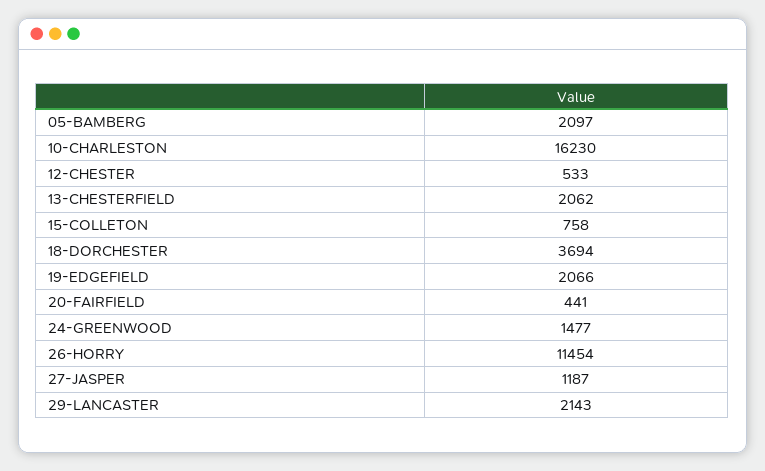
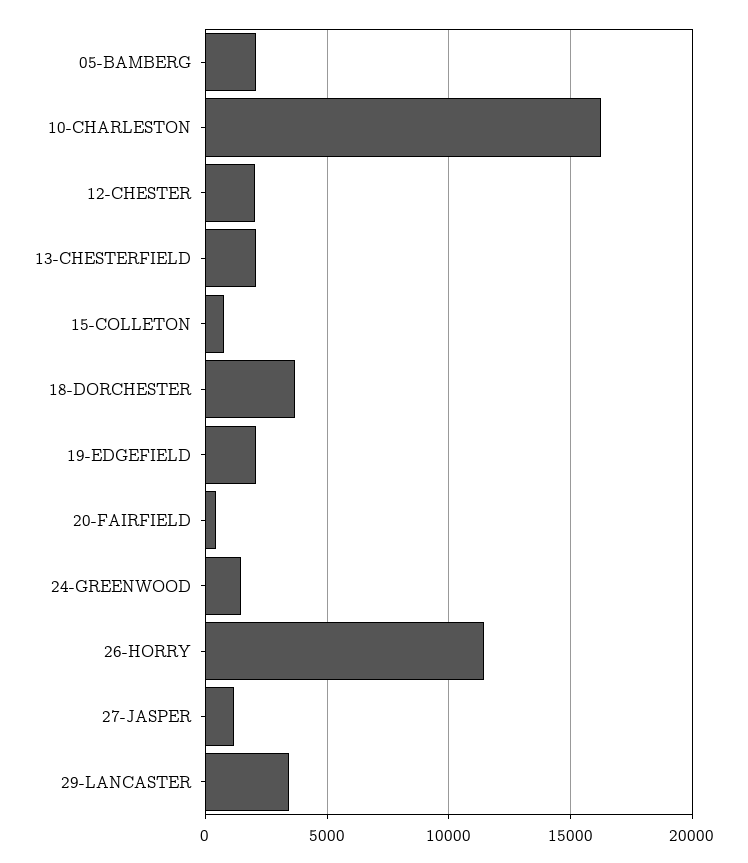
12-CHESTER: 533 -> 2000
29-LANCASTER: 2143 -> 3500

